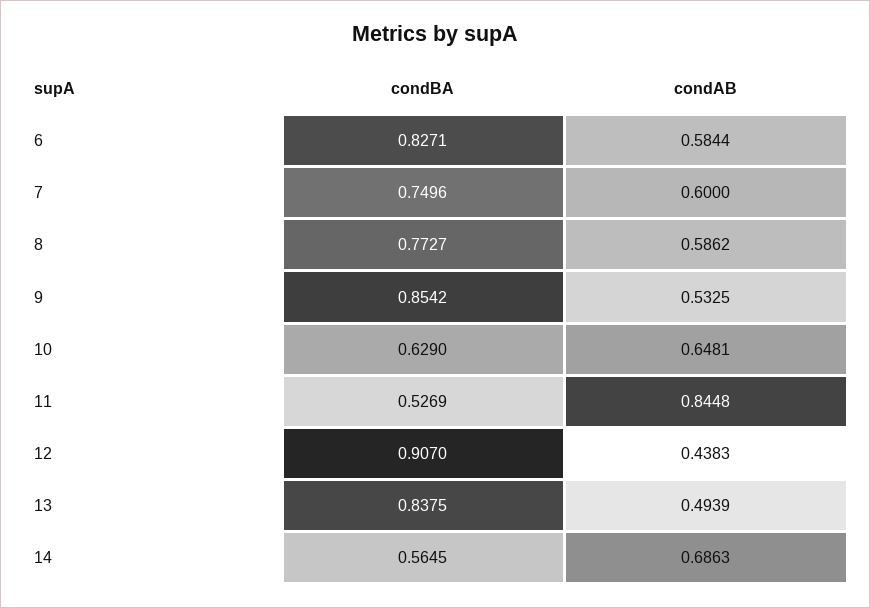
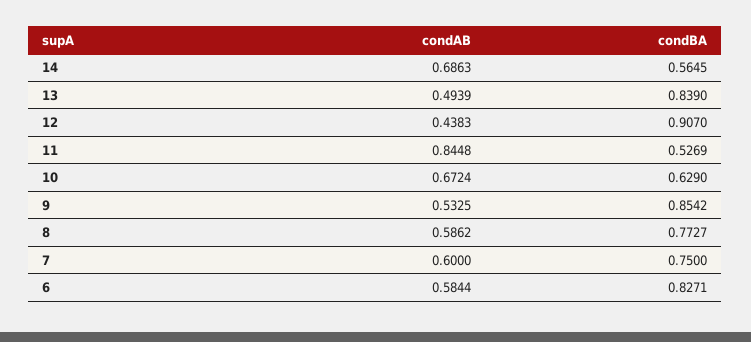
condBA, 7: 0.7496 -> 0.75
condAB, 10: 0.6481 -> 0.6724
condBA, 13: 0.8375 -> 0.839

